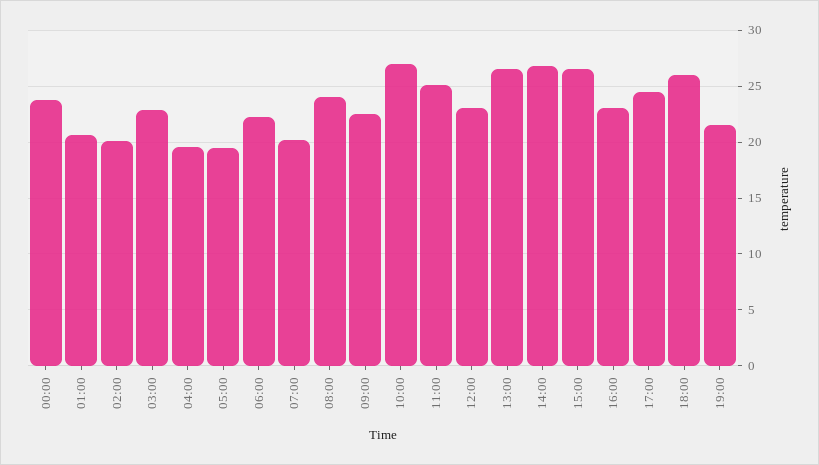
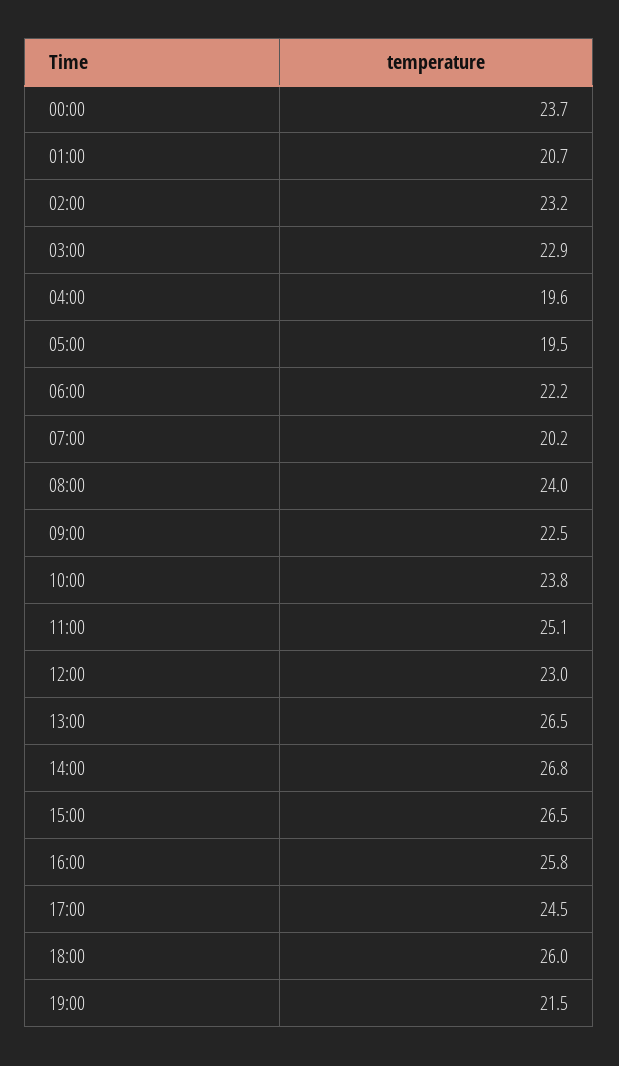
02:00: 20 -> 23.2
10:00: 27 -> 23.8
16:00: 23 -> 25.8

